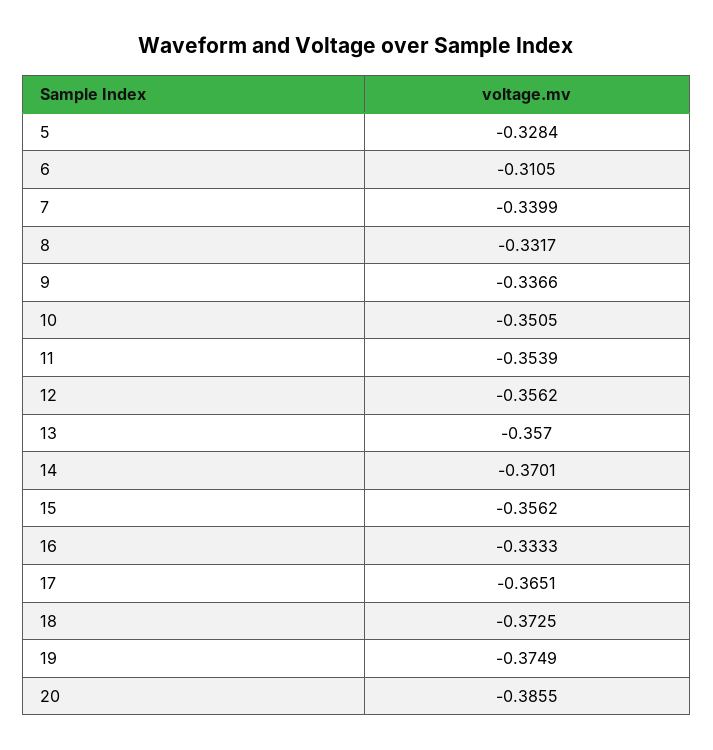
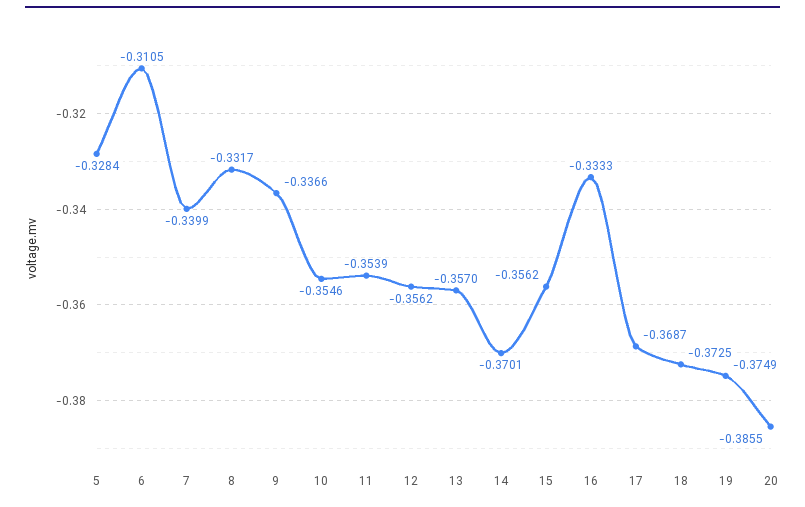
10: -0.3505 -> -0.3546
17: -0.3651 -> -0.3687

